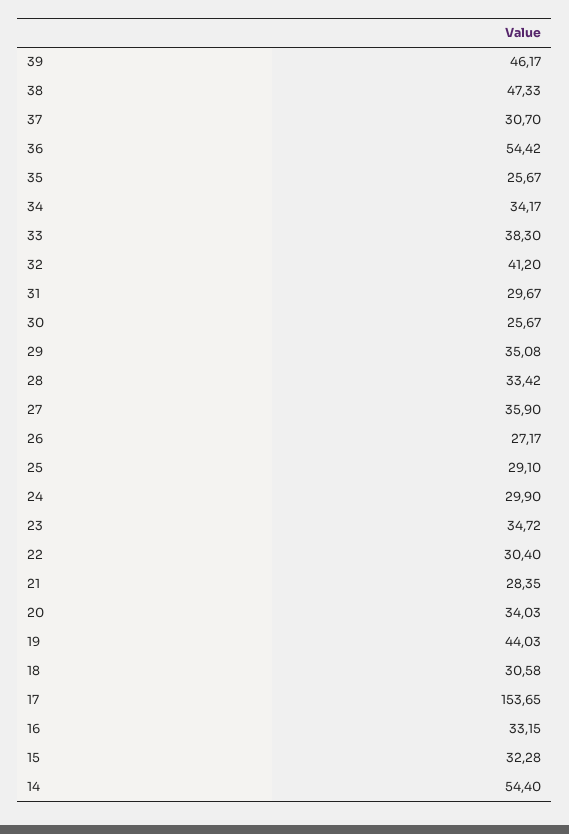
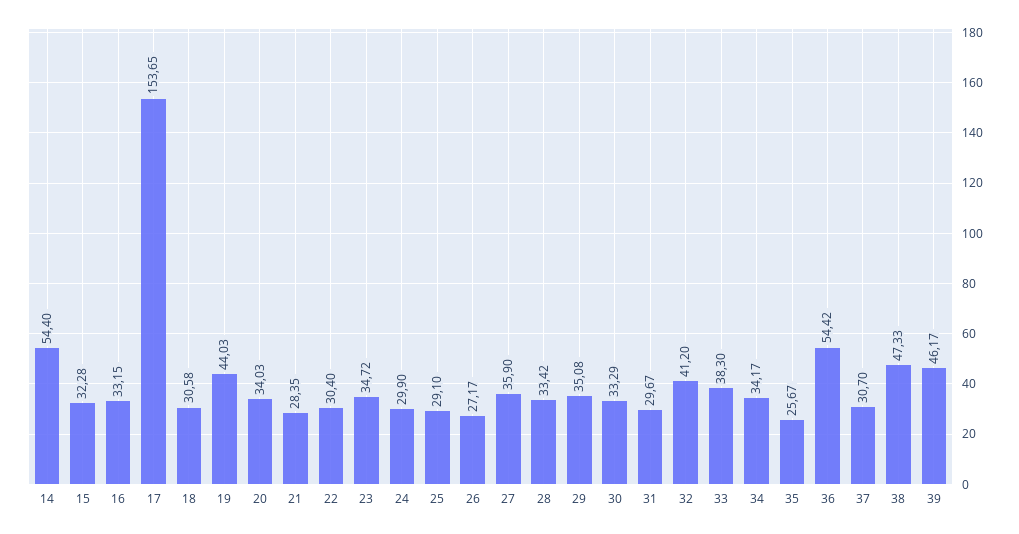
30: 25.67 -> 33.29

